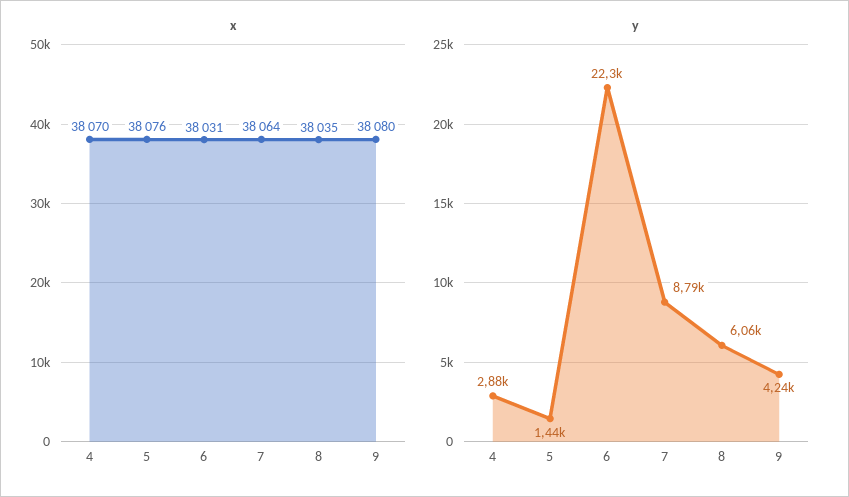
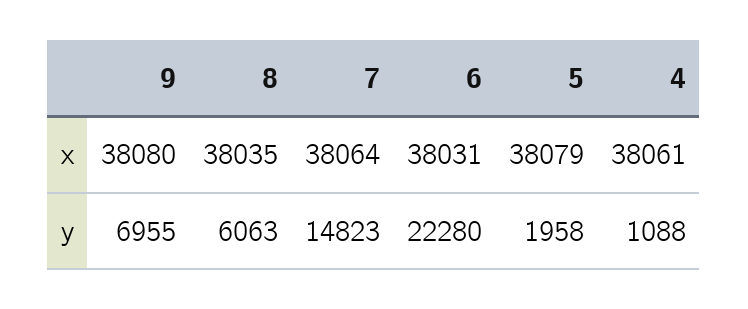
x, 4: 38070 -> 38061
x, 5: 38076 -> 38079
y, 4: 2880 -> 1088
y, 5: 1440 -> 1958
y, 7: 8790 -> 14823
y, 9: 4240 -> 6955

